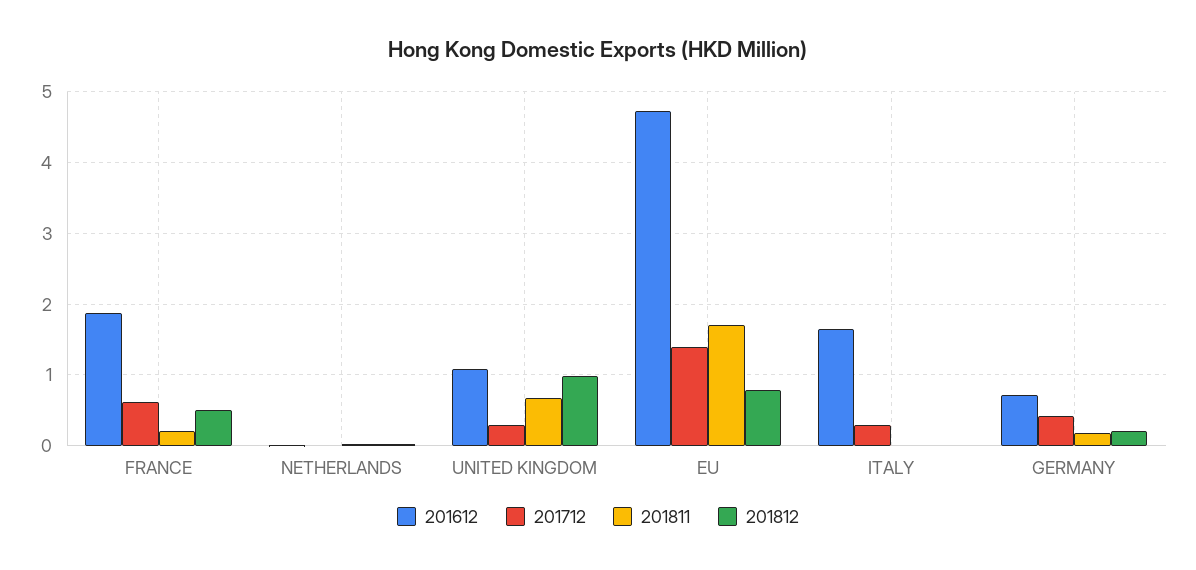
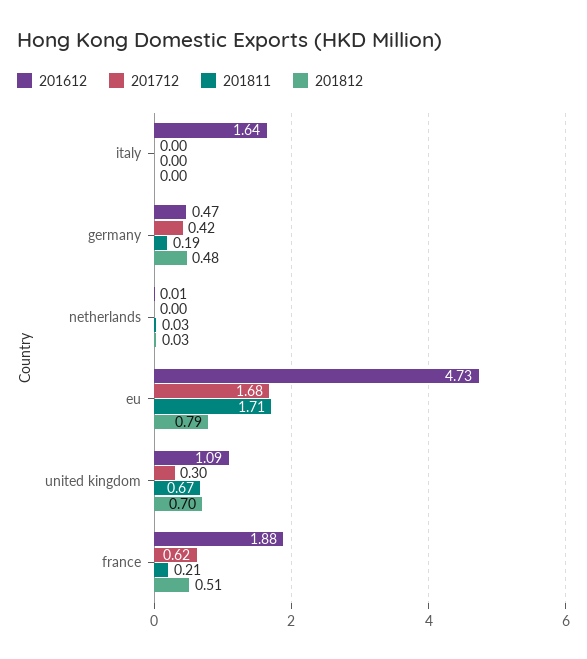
201812, UNITED KINGDOM: 1 -> 0.7
201712, EU: 1.4 -> 1.68
201712, ITALY: 0.3 -> 0
201612, GERMANY: 0.7 -> 0.47
201812, GERMANY: 0.2 -> 0.48

